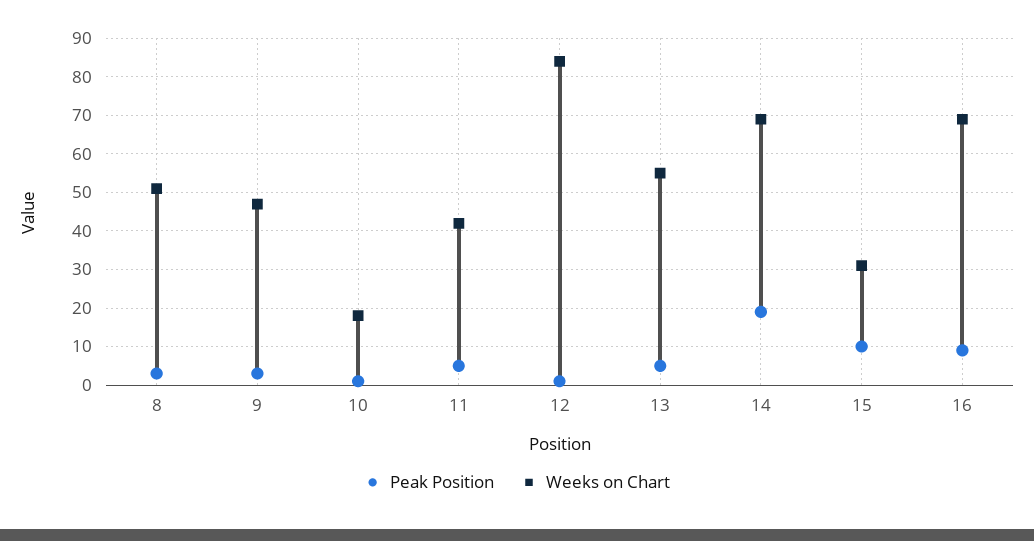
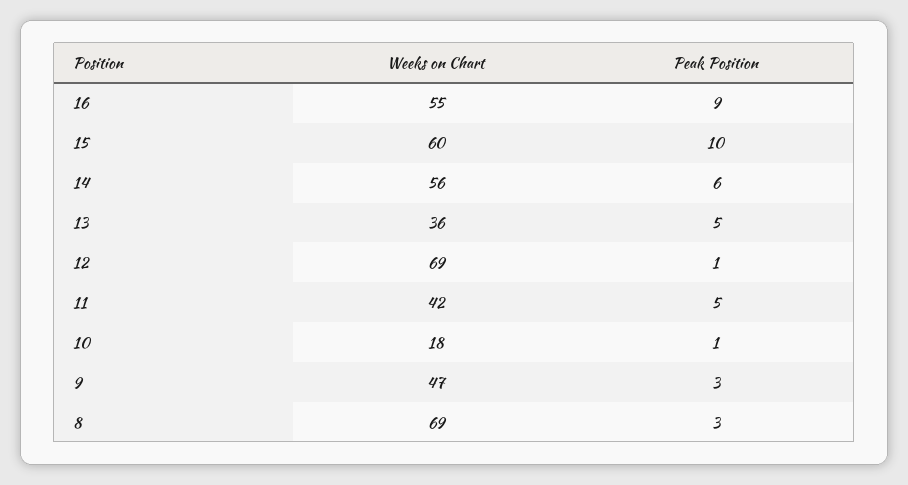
Weeks on Chart, 8: 50 -> 69
Weeks on Chart, 12: 85 -> 69
Weeks on Chart, 13: 55 -> 36
Peak Position, 14: 20 -> 6
Weeks on Chart, 14: 70 -> 56
Weeks on Chart, 15: 30 -> 60
Weeks on Chart, 16: 70 -> 55

